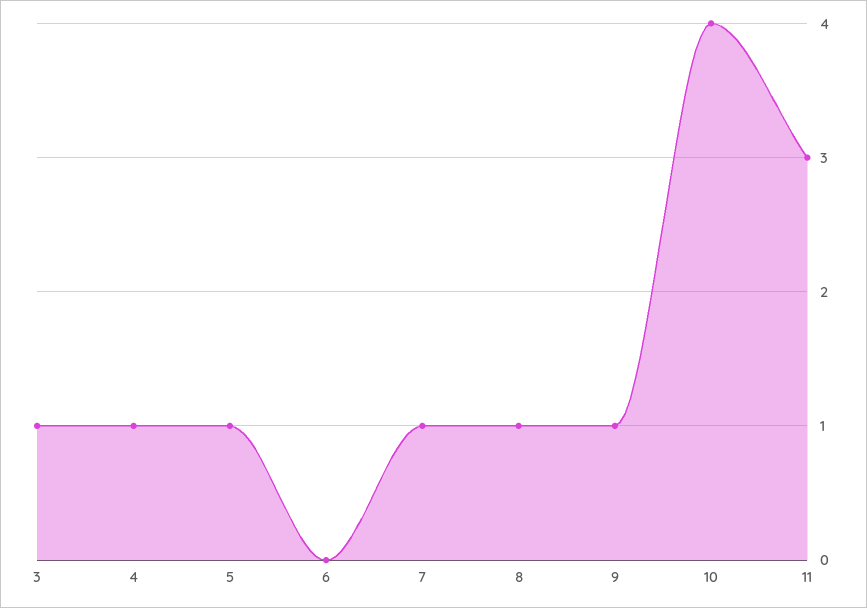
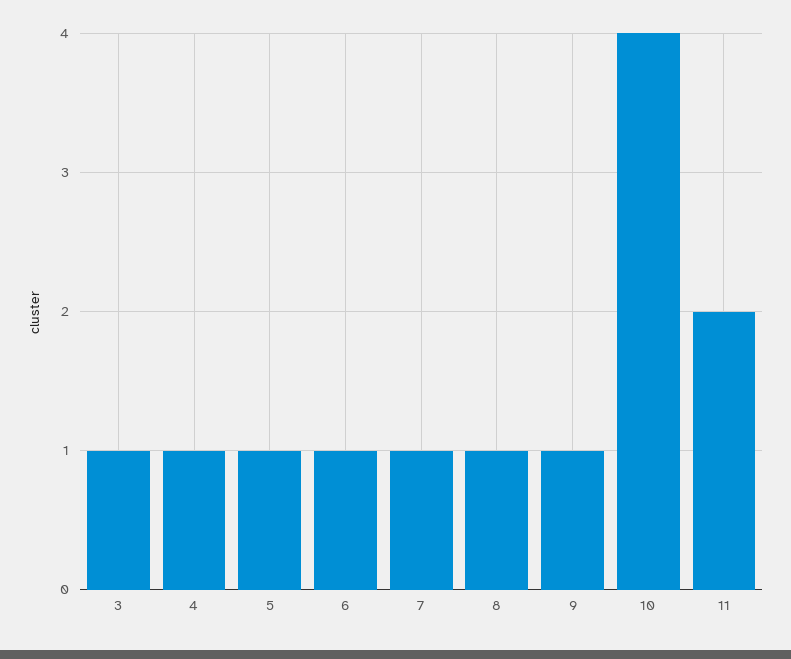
6: 0 -> 1
11: 3 -> 2

